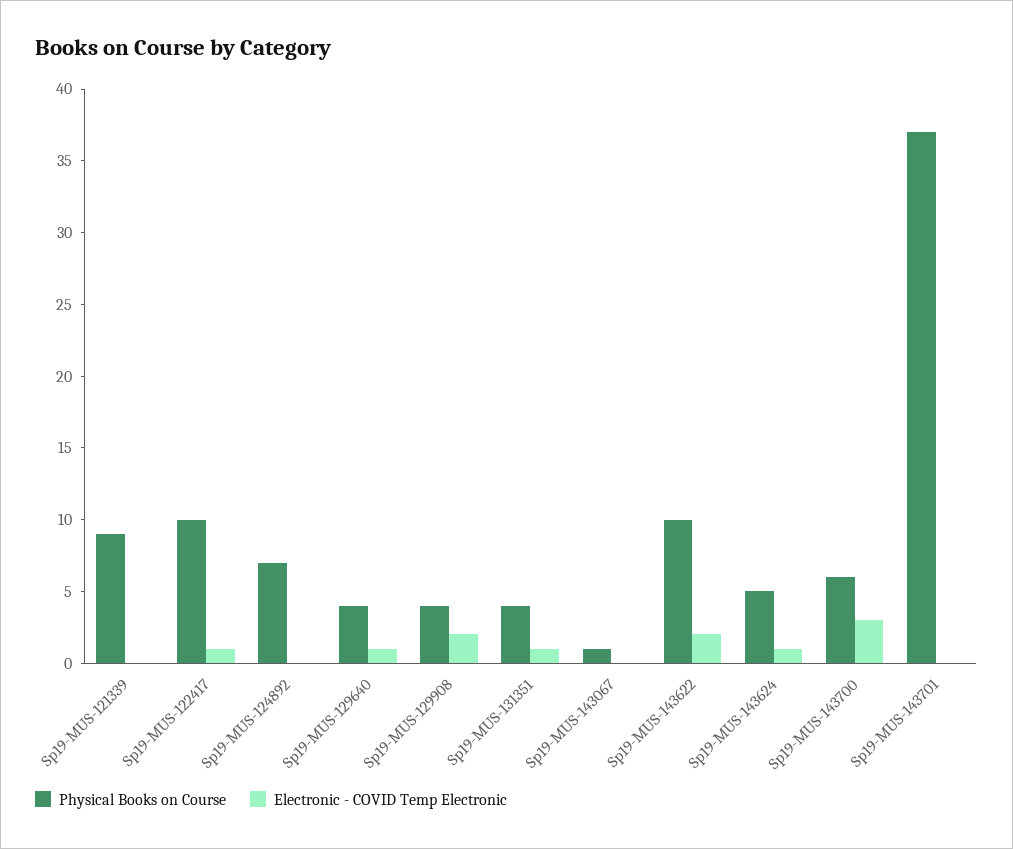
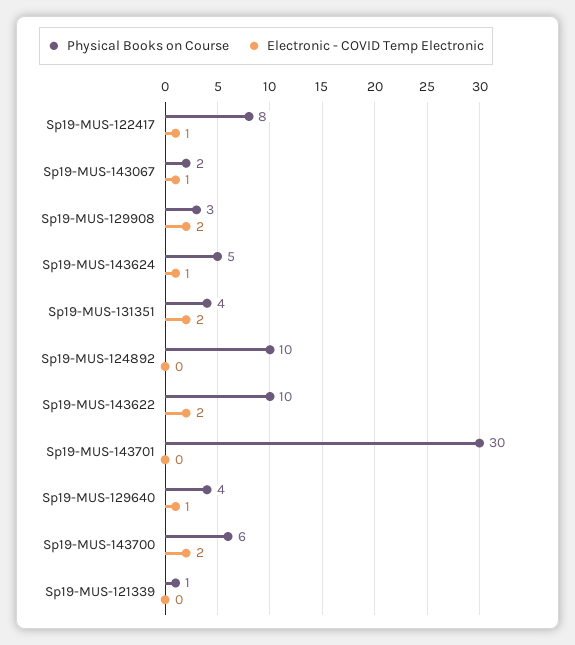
Physical Books on Course, Sp19-MUS-121339: 9 -> 1
Physical Books on Course, Sp19-MUS-122417: 10 -> 8
Physical Books on Course, Sp19-MUS-124892: 7 -> 10
Physical Books on Course, Sp19-MUS-129908: 4 -> 3
Electronic - COVID Temp Electronic, Sp19-MUS-131351: 1 -> 2
Physical Books on Course, Sp19-MUS-143067: 1 -> 2
Electronic - COVID Temp Electronic, Sp19-MUS-143067: 0 -> 1
Electronic - COVID Temp Electronic, Sp19-MUS-143700: 3 -> 2
Physical Books on Course, Sp19-MUS-143701: 37 -> 30

